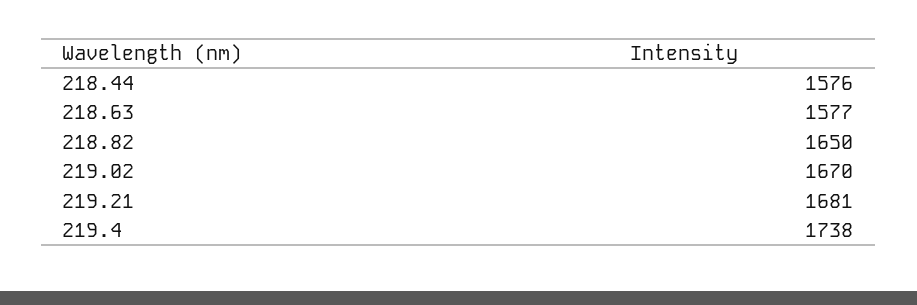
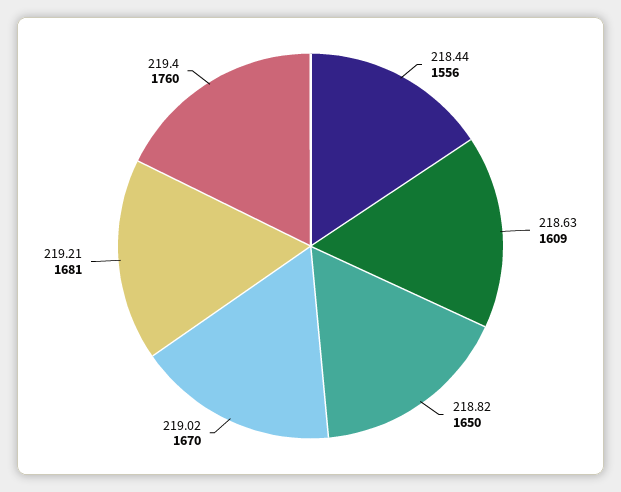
218.44: 1576 -> 1556
218.63: 1577 -> 1609
219.4: 1738 -> 1760

